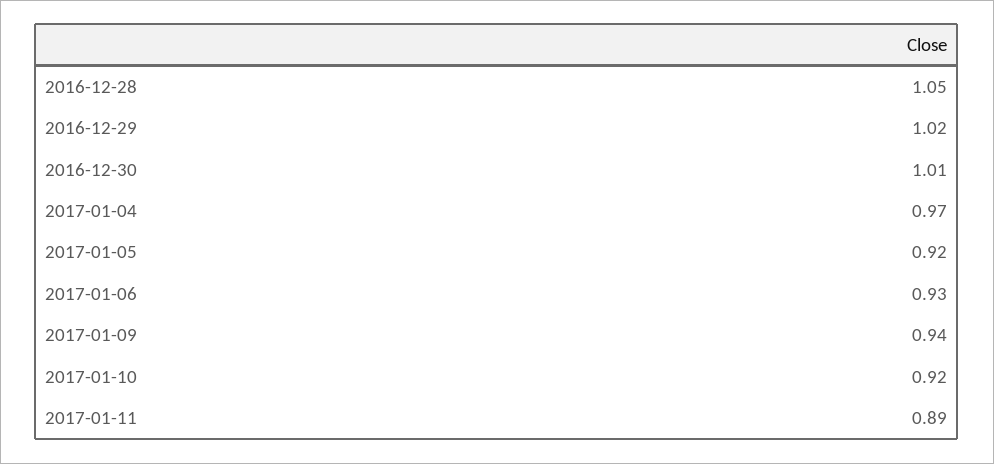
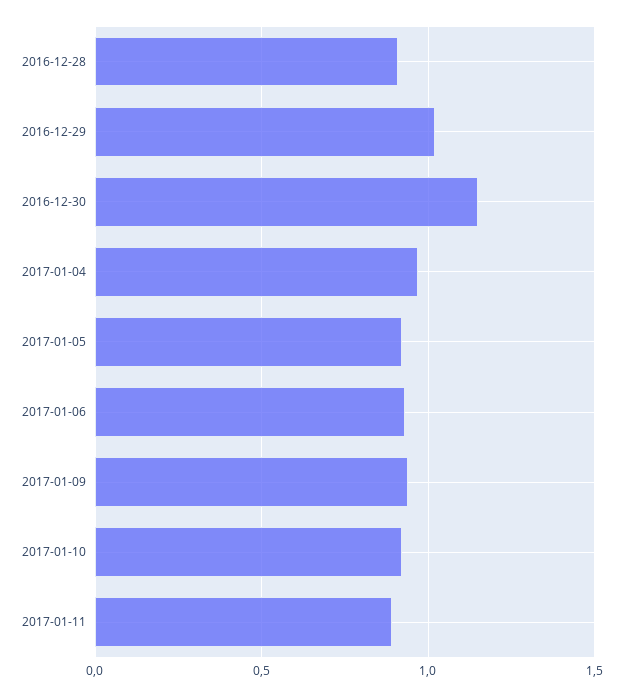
2016-12-28: 1.05 -> 0.9
2016-12-30: 1.01 -> 1.15

